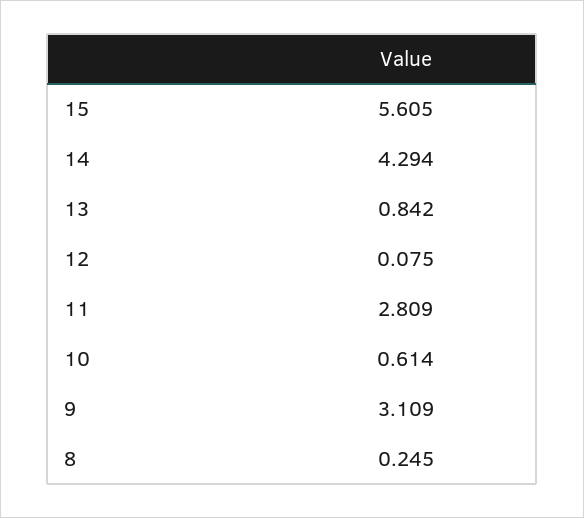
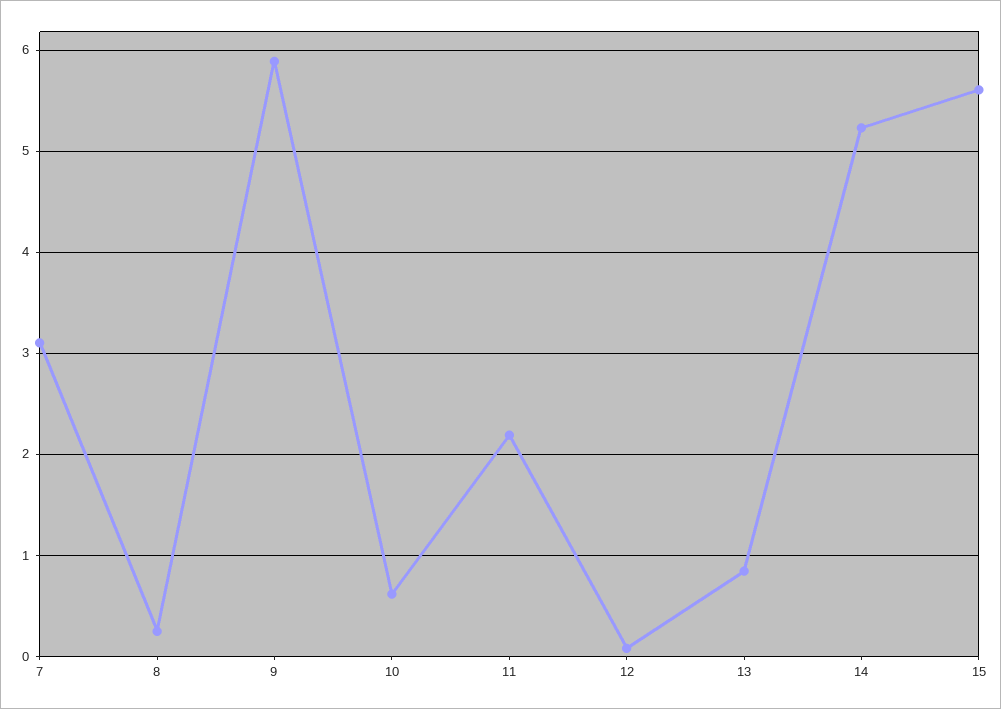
14: 4.294 -> 5.2
11: 2.809 -> 2.2
9: 3.109 -> 5.9
7: none -> 3.1

